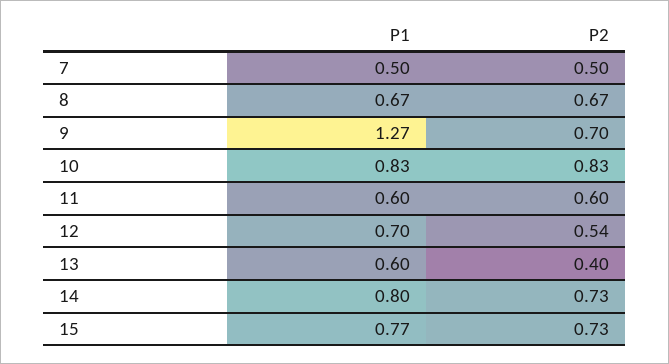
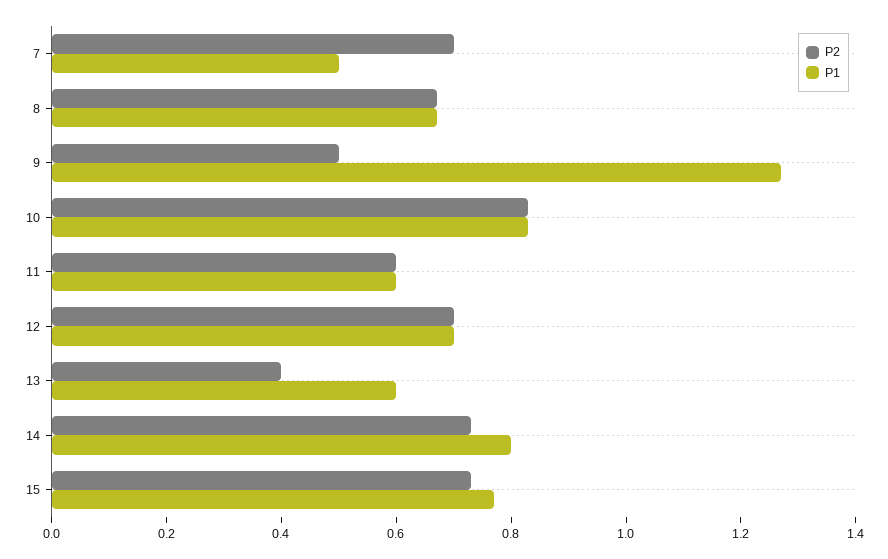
P2, 7: 0.5 -> 0.7
P2, 9: 0.7 -> 0.5
P2, 12: 0.54 -> 0.7

